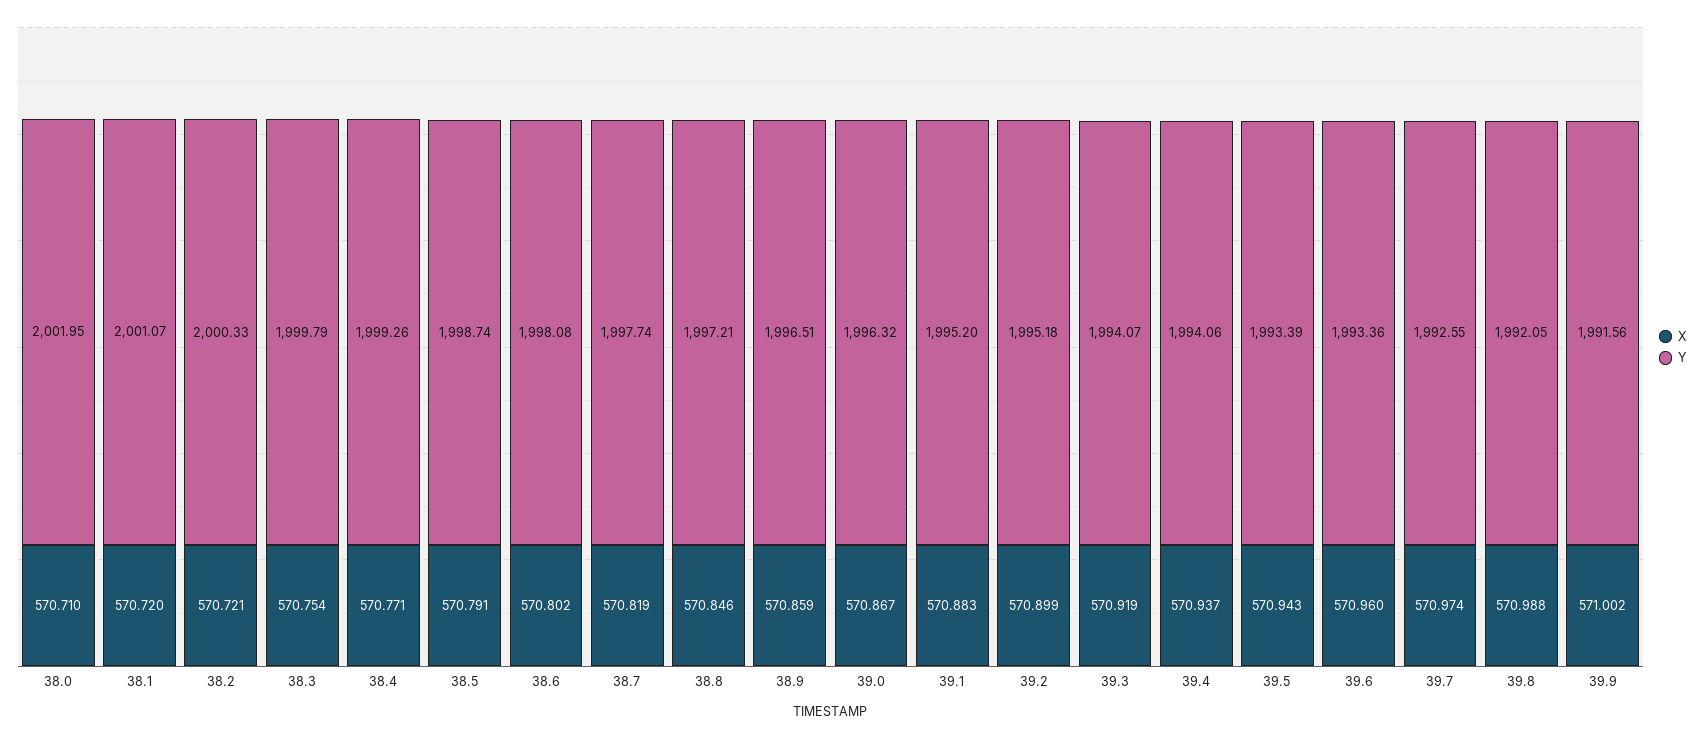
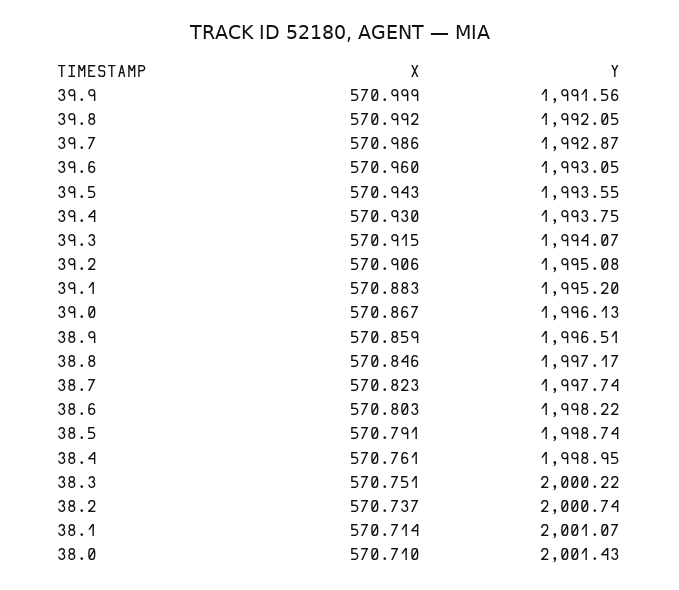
Y, 38.0: 2001.95 -> 2001.43
X, 38.1: 570.72 -> 570.714
X, 38.2: 570.721 -> 570.737
Y, 38.2: 2000.33 -> 2000.74
X, 38.3: 570.754 -> 570.751
Y, 38.3: 1999.79 -> 2000.22
X, 38.4: 570.771 -> 570.761
Y, 38.4: 1999.26 -> 1998.95
X, 38.6: 570.802 -> 570.803
Y, 38.6: 1998.08 -> 1998.22
X, 38.7: 570.819 -> 570.823
Y, 38.8: 1997.21 -> 1997.17
Y, 39.0: 1996.32 -> 1996.13
X, 39.2: 570.899 -> 570.906
Y, 39.2: 1995.18 -> 1995.08
X, 39.3: 570.919 -> 570.915
X, 39.4: 570.937 -> 570.93
Y, 39.4: 1994.06 -> 1993.75
Y, 39.5: 1993.39 -> 1993.55
Y, 39.6: 1993.36 -> 1993.05
X, 39.7: 570.974 -> 570.986
Y, 39.7: 1992.55 -> 1992.87
X, 39.8: 570.988 -> 570.992
X, 39.9: 571.002 -> 570.999

